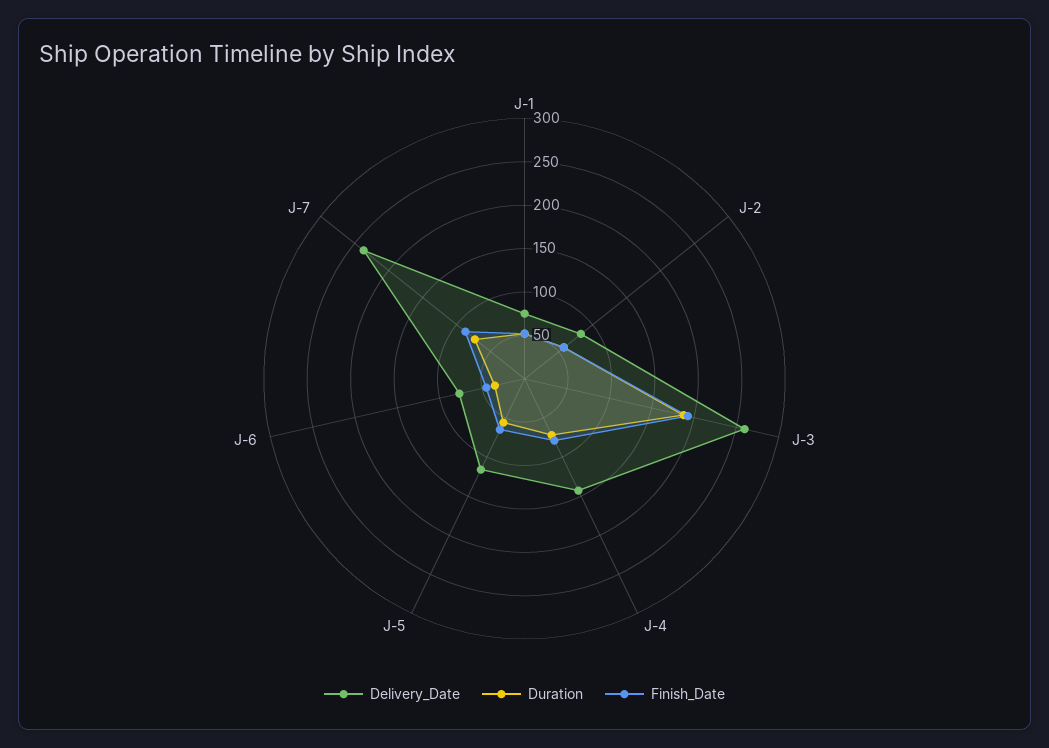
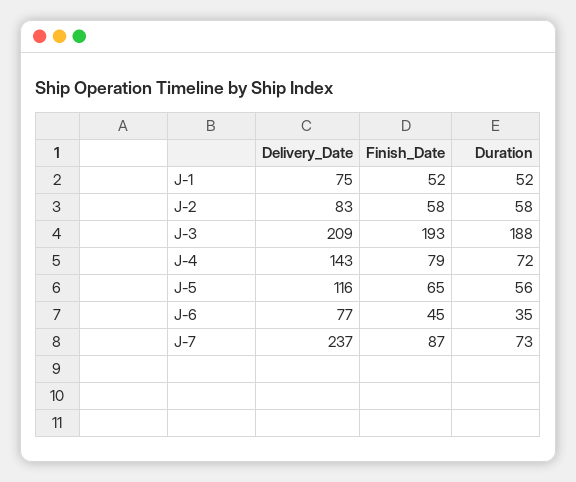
Delivery_Date, J-3: 260 -> 209

